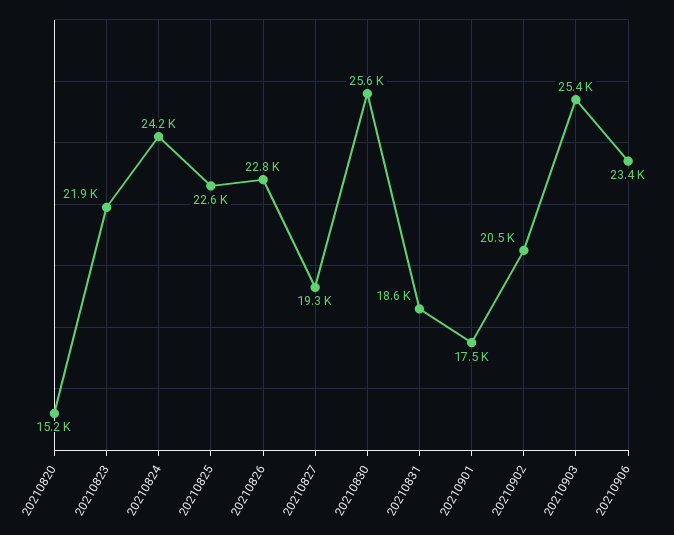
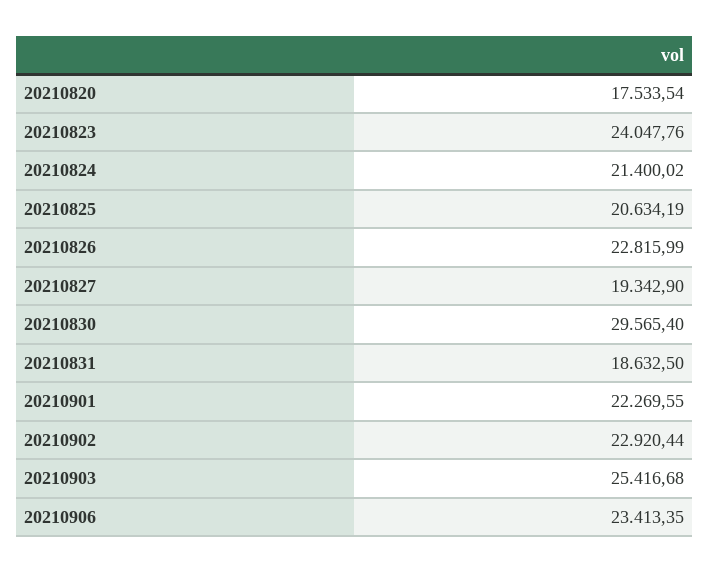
20210820: 15200 -> 17533.54
20210823: 21900 -> 24047.76
20210824: 24200 -> 21400.02
20210825: 22600 -> 20634.19
20210830: 25600 -> 29565.4
20210901: 17500 -> 22269.55
20210902: 20500 -> 22920.44

